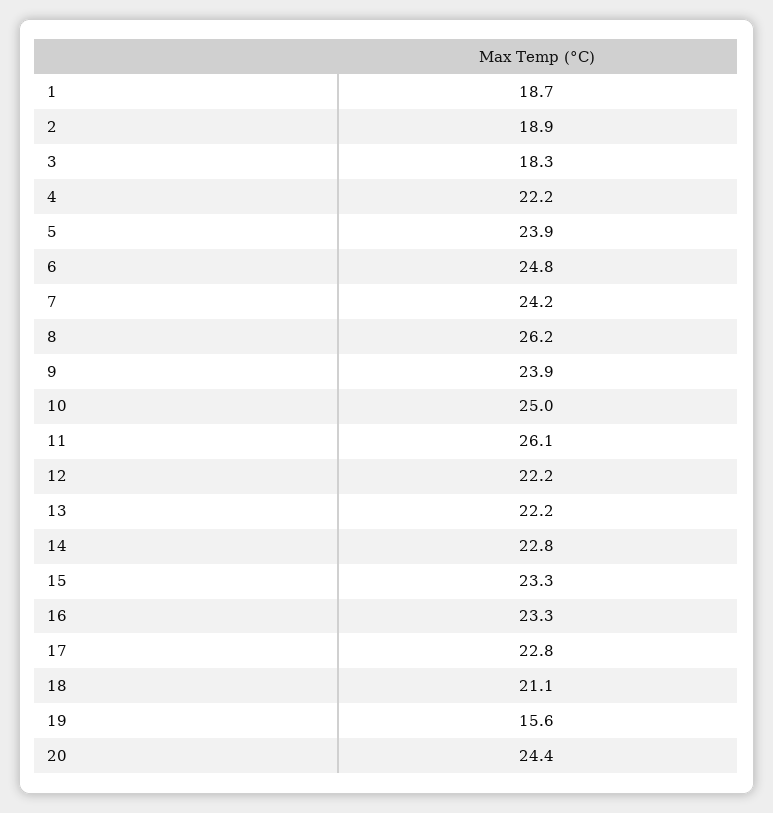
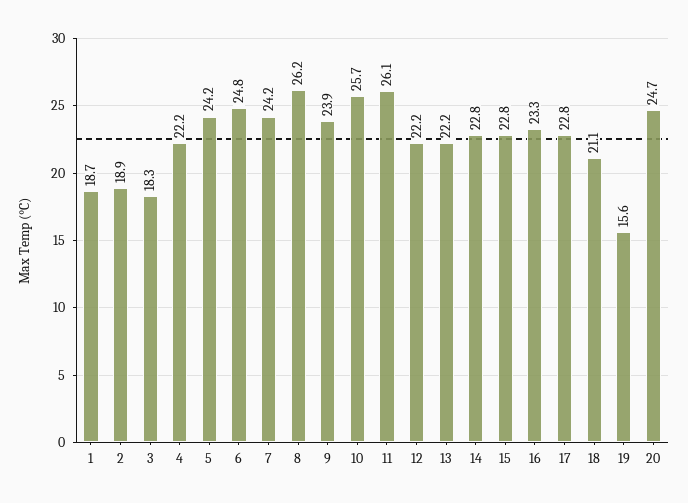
5: 23.9 -> 24.2
10: 25 -> 25.7
15: 23.3 -> 22.8
20: 24.4 -> 24.7

